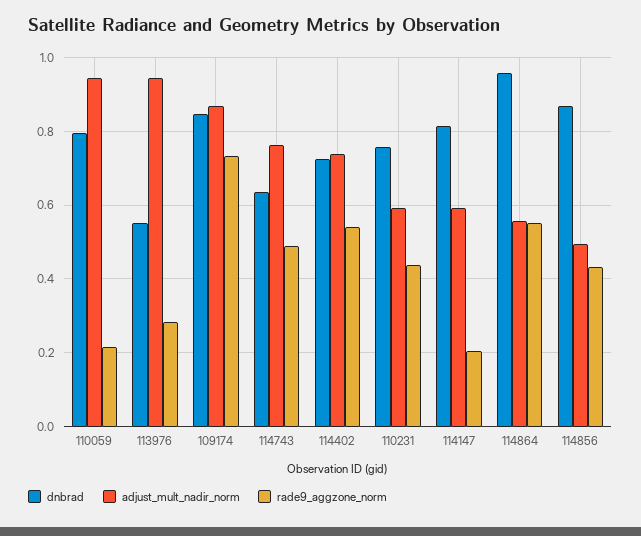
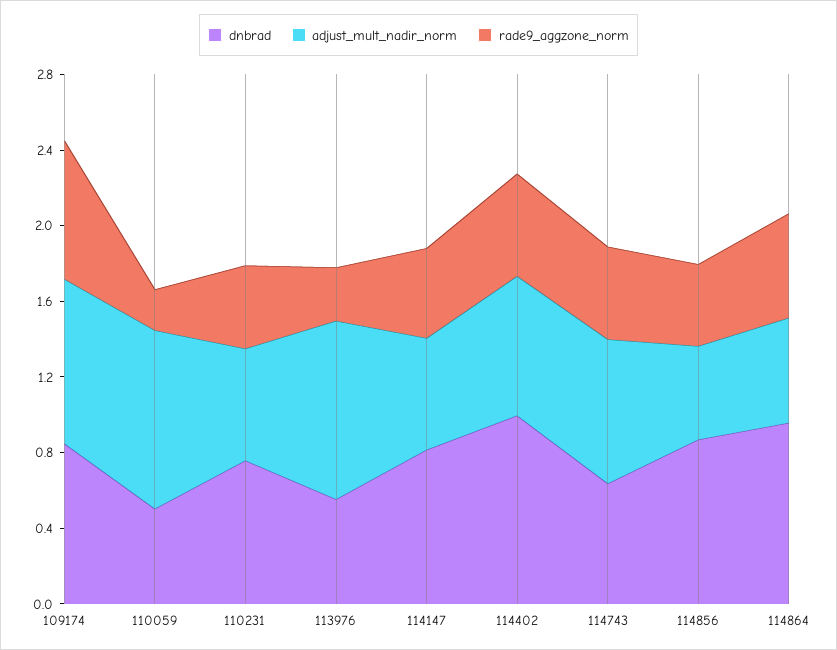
dnbrad, 110059: 0.8 -> 0.5
dnbrad, 114402: 0.72 -> 1
rade9_aggzone_norm, 114147: 0.2 -> 0.5

